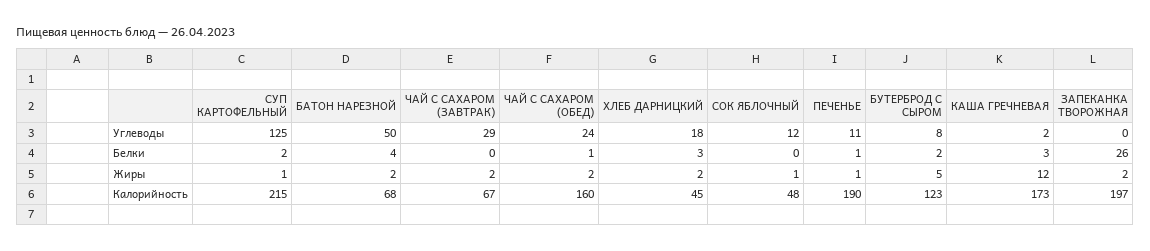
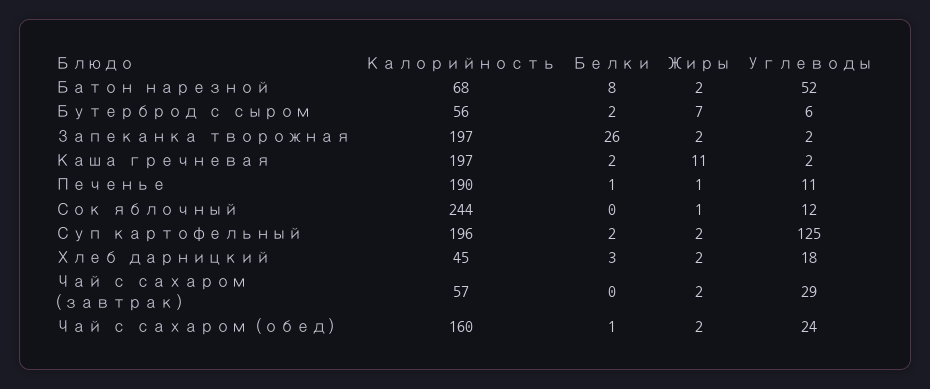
БАТОН НАРЕЗНОЙ, Углеводы: 50 -> 52
БУТЕРБРОД С СЫРОМ, Углеводы: 8 -> 6
ЗАПЕКАНКА ТВОРОЖНАЯ, Углеводы: 0 -> 2
БАТОН НАРЕЗНОЙ, Белки: 4 -> 8
КАША ГРЕЧНЕВАЯ, Белки: 3 -> 2
СУП КАРТОФЕЛЬНЫЙ, Жиры: 1 -> 2
БУТЕРБРОД С СЫРОМ, Жиры: 5 -> 7
КАША ГРЕЧНЕВАЯ, Жиры: 12 -> 11
СУП КАРТОФЕЛЬНЫЙ, Калорийность: 215 -> 196
ЧАЙ С САХАРОМ (ЗАВТРАК), Калорийность: 67 -> 57
СОК ЯБЛОЧНЫЙ, Калорийность: 48 -> 244
БУТЕРБРОД С СЫРОМ, Калорийность: 123 -> 56
КАША ГРЕЧНЕВАЯ, Калорийность: 173 -> 197

